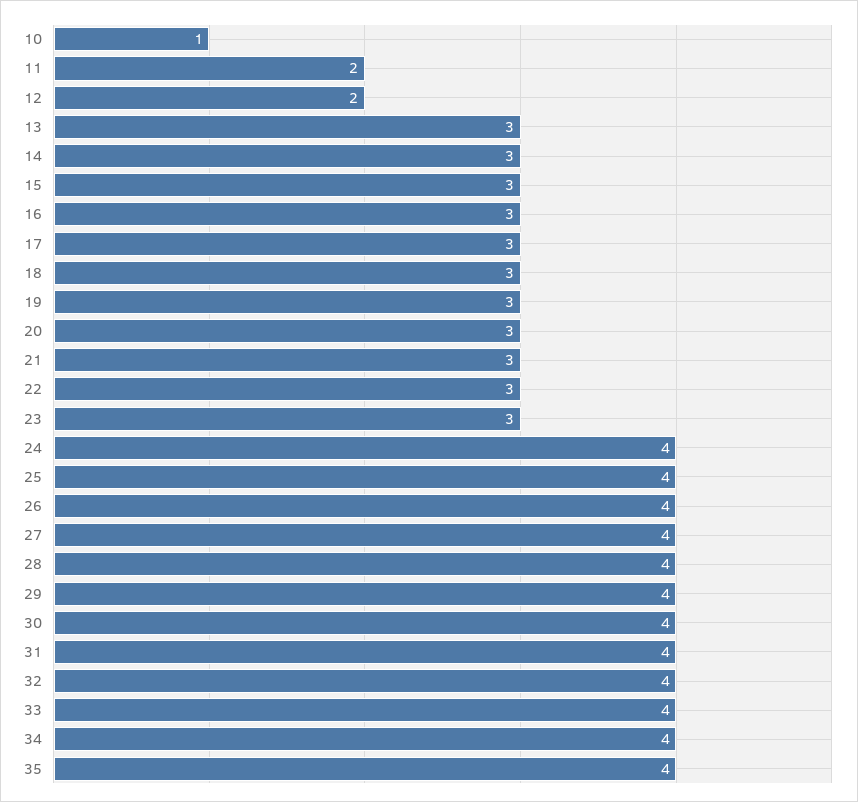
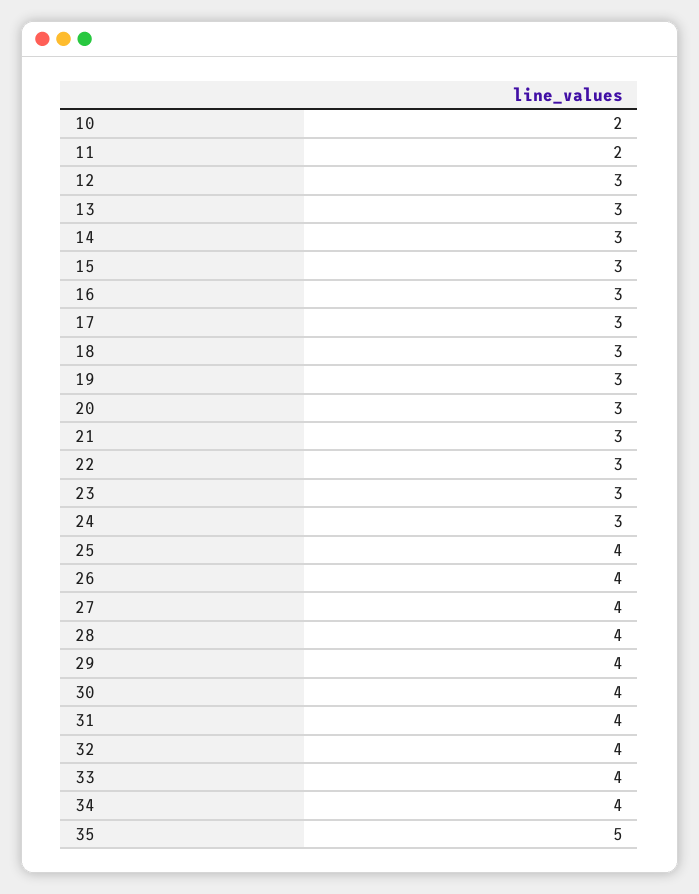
10: 1 -> 2
12: 2 -> 3
24: 4 -> 3
35: 4 -> 5

